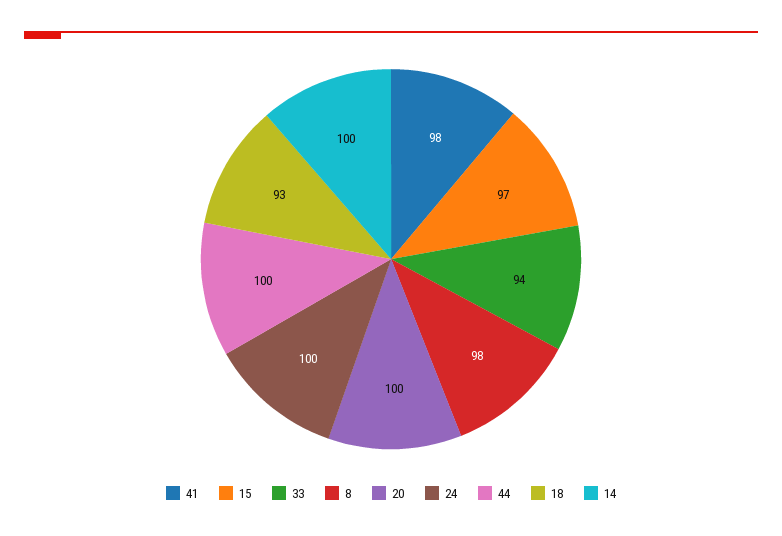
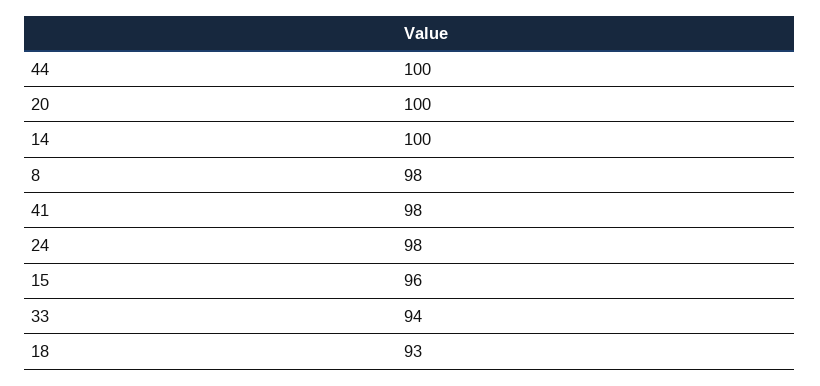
15: 97 -> 96
24: 100 -> 98

